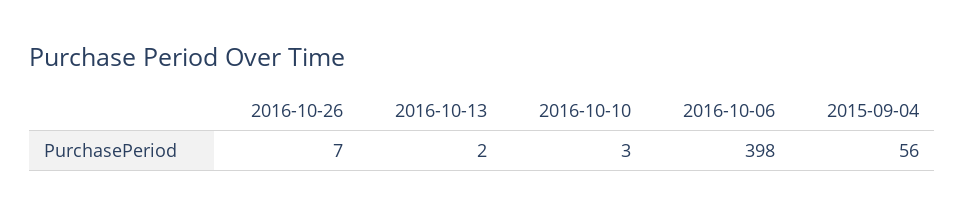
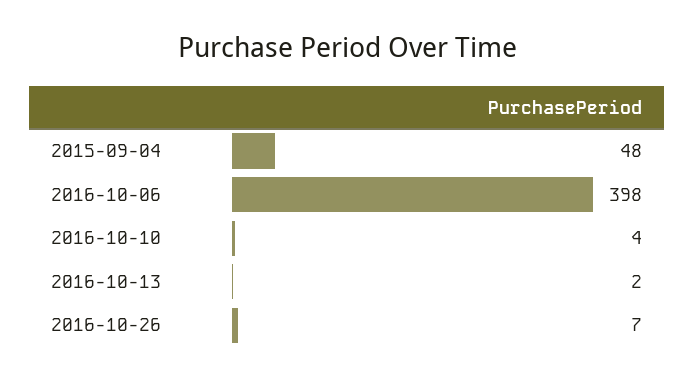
2016-10-10: 3 -> 4
2015-09-04: 56 -> 48

